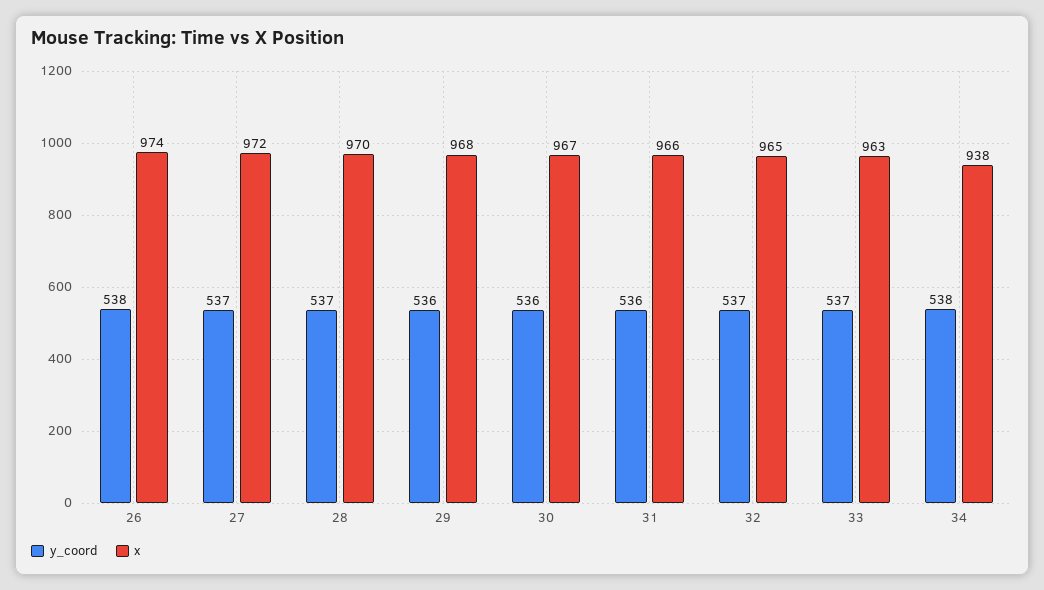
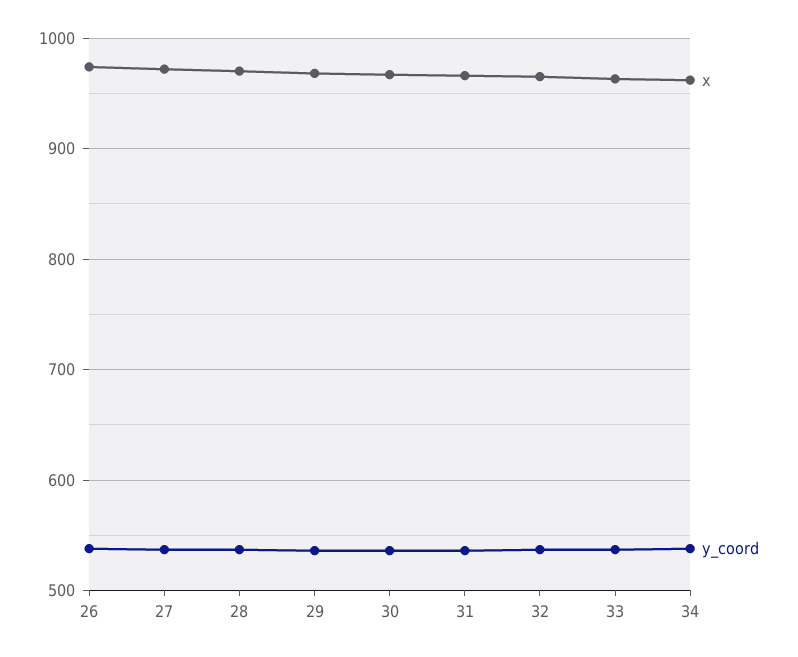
x, 34: 938 -> 960

